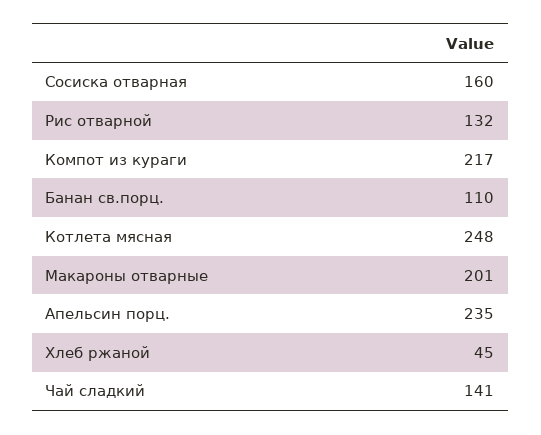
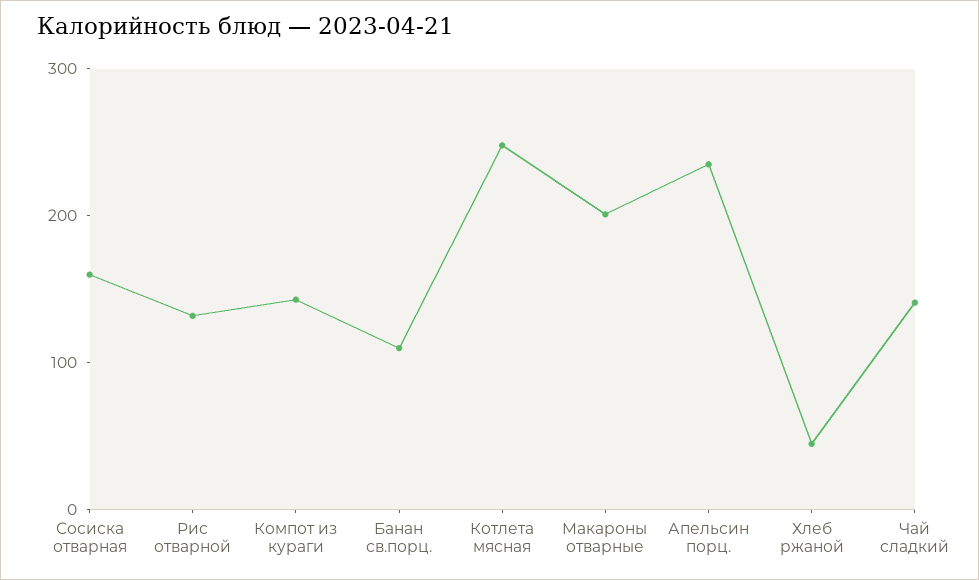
Компот из кураги: 217 -> 140

